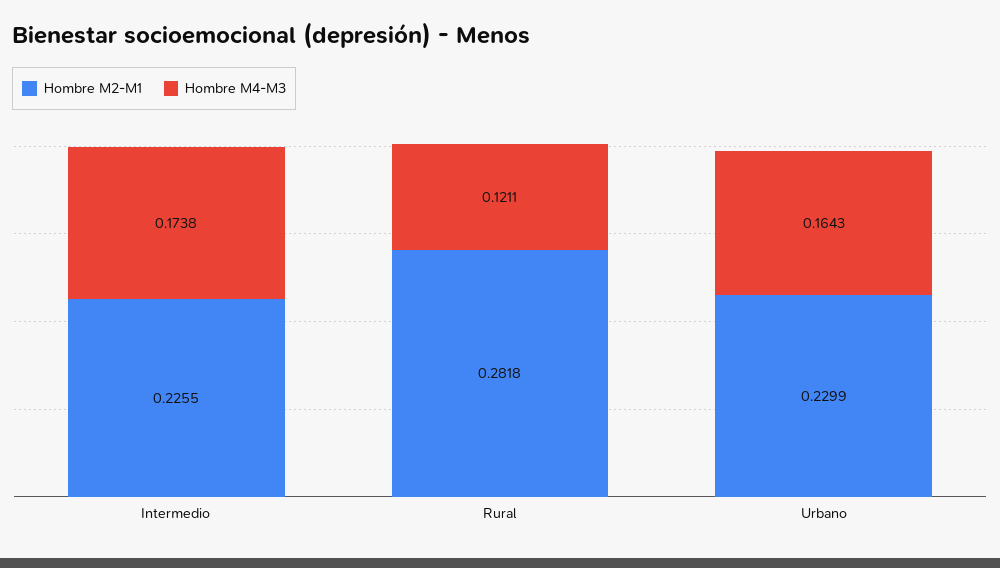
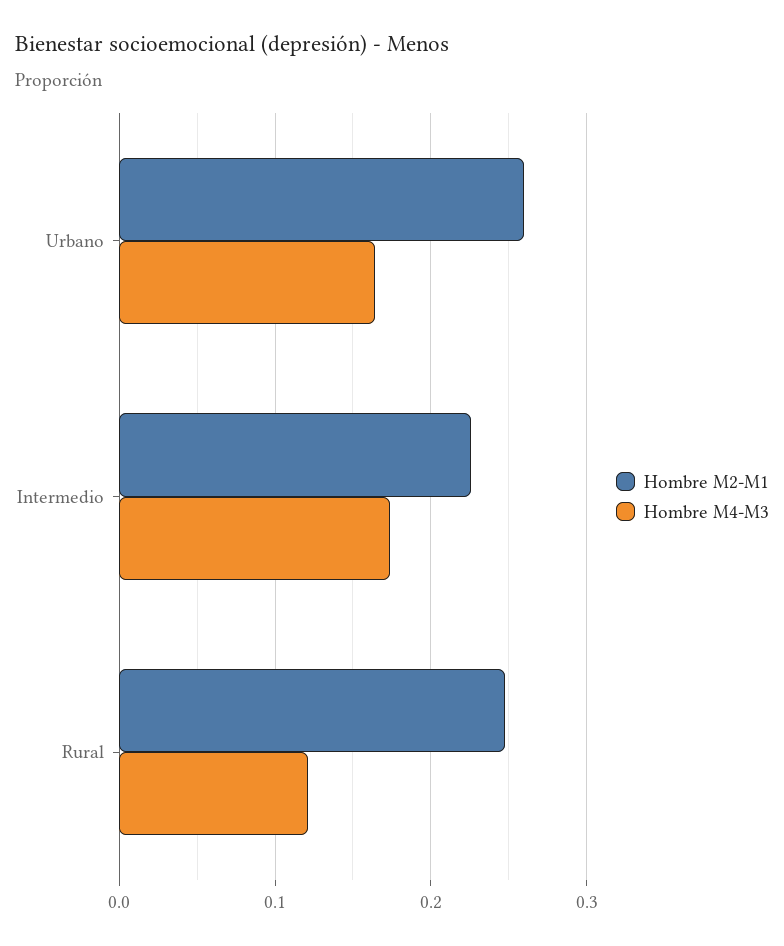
Hombre M2-M1, Rural: 0.2818 -> 0.25
Hombre M2-M1, Urbano: 0.2299 -> 0.26

